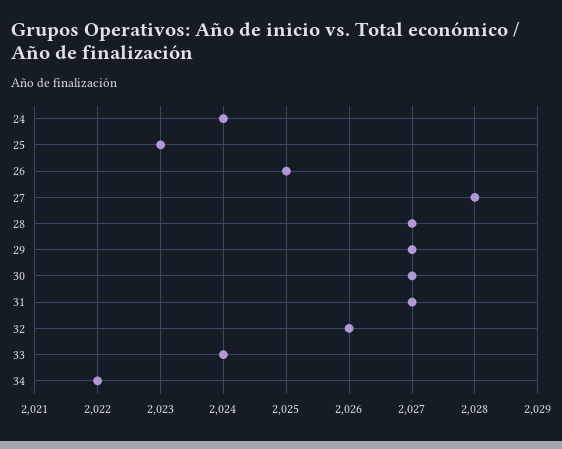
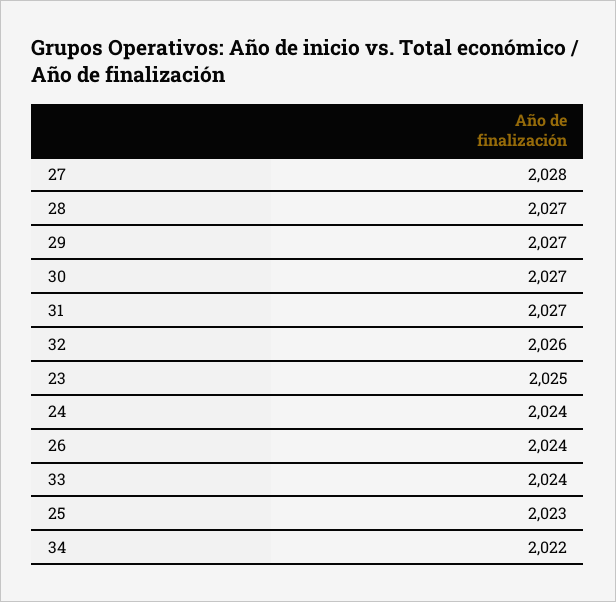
26: 2025 -> 2024
23: none -> 2025

